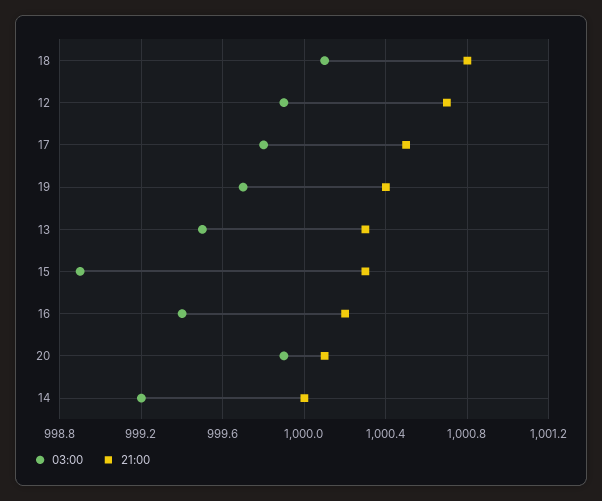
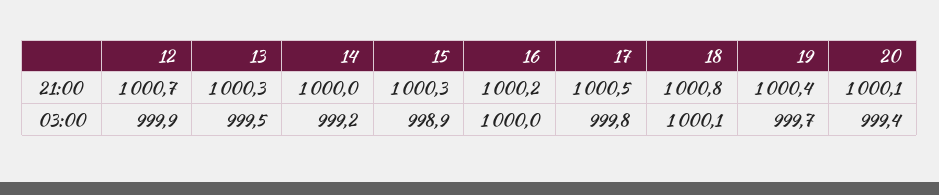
03:00, 16: 999.4 -> 1000
03:00, 20: 999.9 -> 999.4

